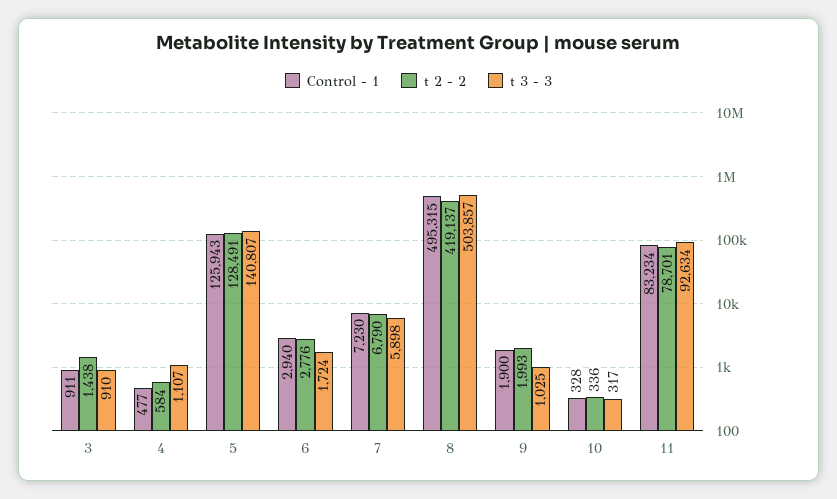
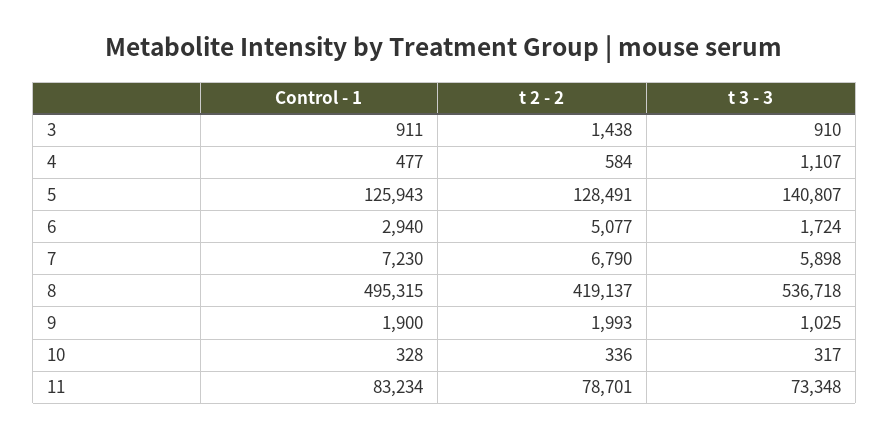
t 2 - 2, 6: 2776 -> 5077
t 3 - 3, 8: 503857 -> 536718
t 3 - 3, 11: 92634 -> 73348

